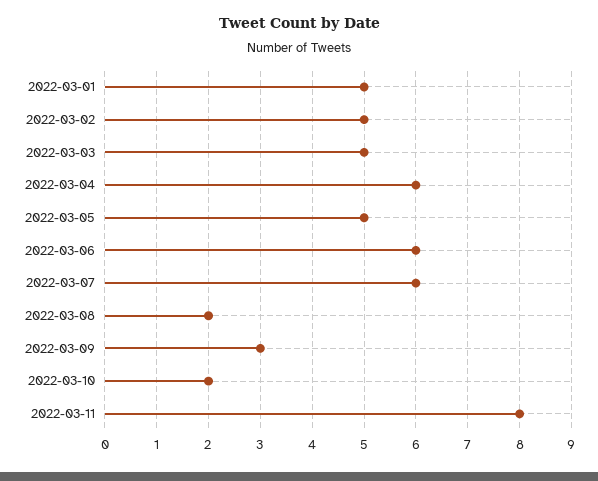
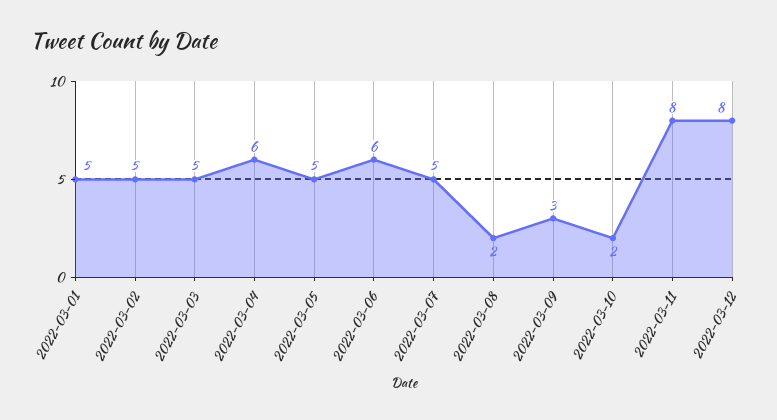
2022-03-07: 6 -> 5
2022-03-12: none -> 8

